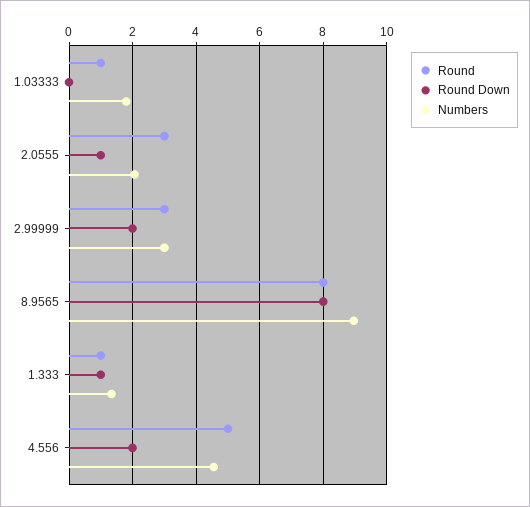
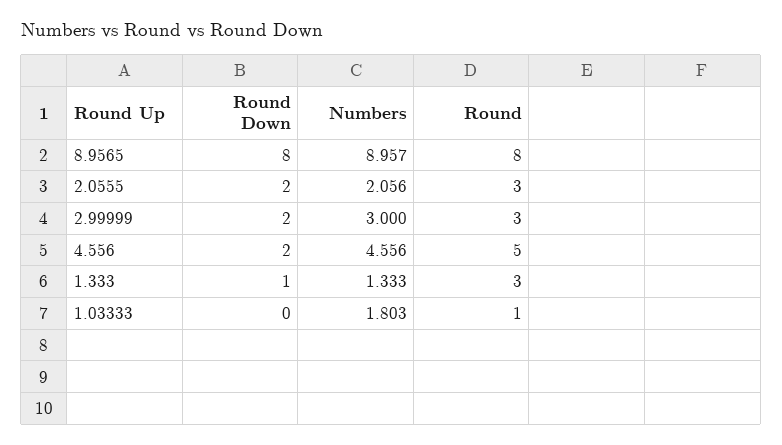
Round Down, 2.0555: 1 -> 2
Round, 1.333: 1 -> 3

